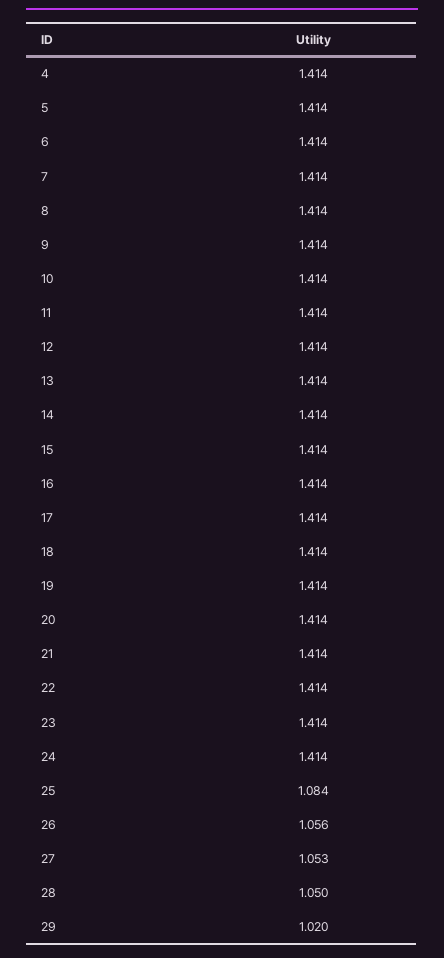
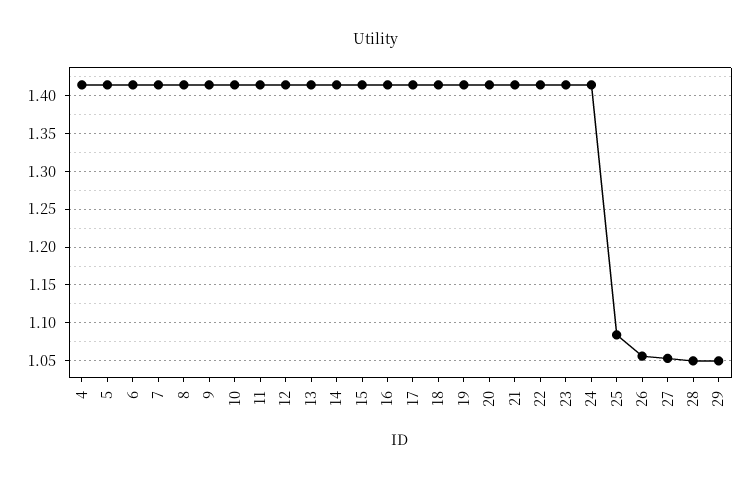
29: 1.02 -> 1.05

